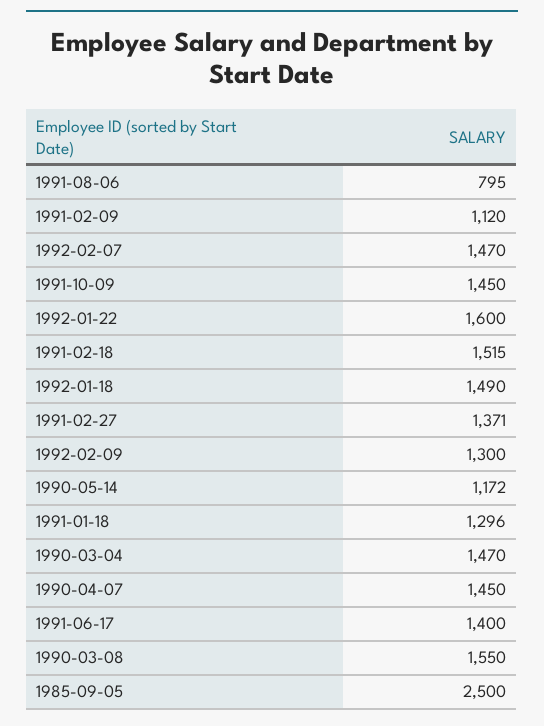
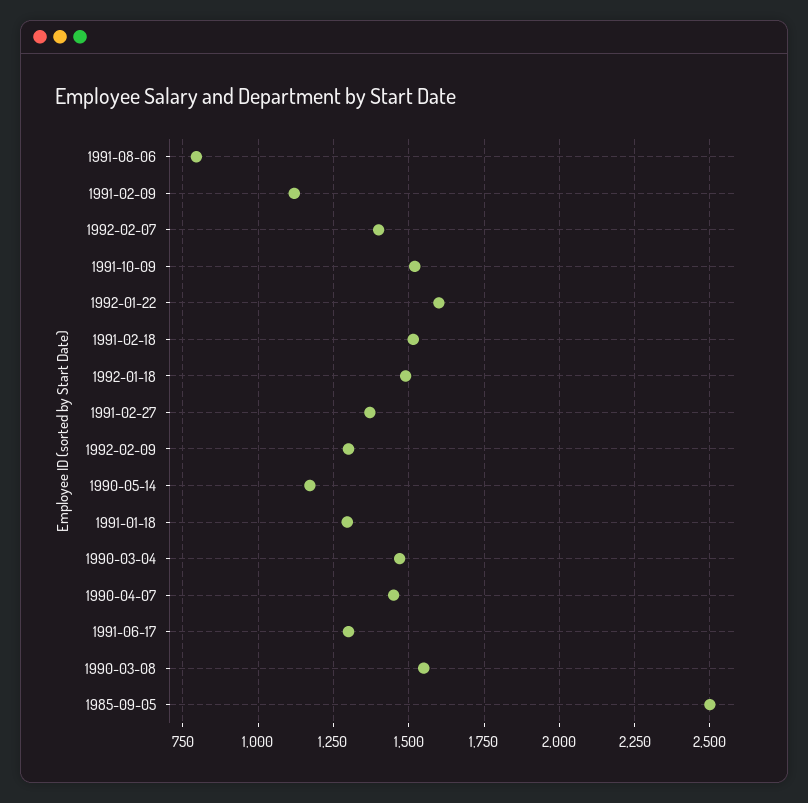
1992-02-07: 1470 -> 1400
1991-10-09: 1450 -> 1525
1991-06-17: 1400 -> 1300

